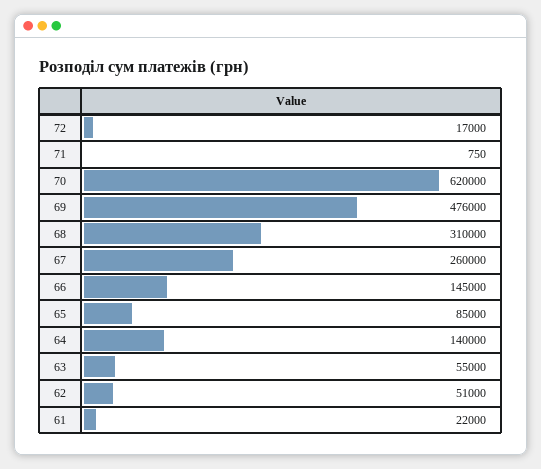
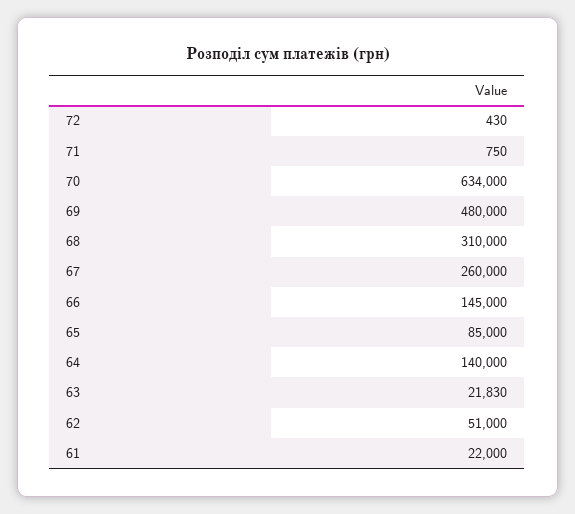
72: 17000 -> 430
70: 620000 -> 634000
69: 476000 -> 480000
63: 55000 -> 21830

